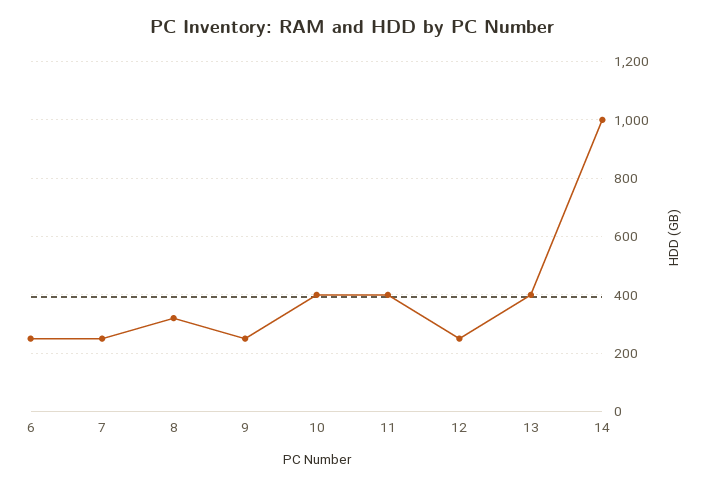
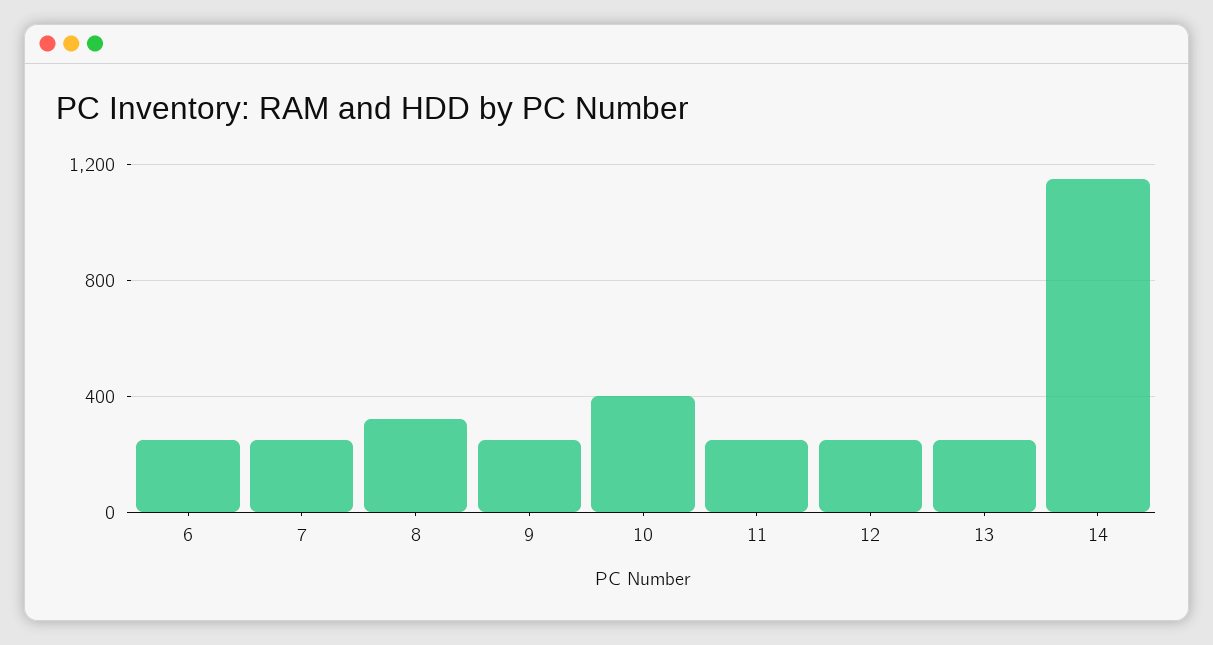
11: 400 -> 250
13: 400 -> 250
14: 1000 -> 1150

